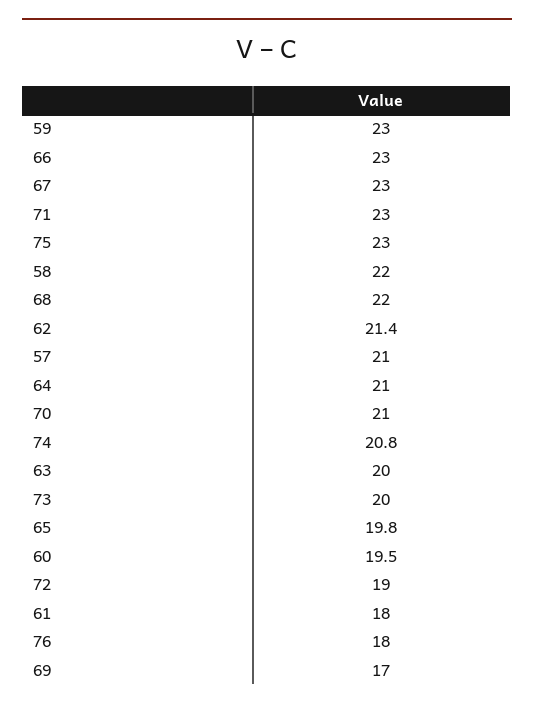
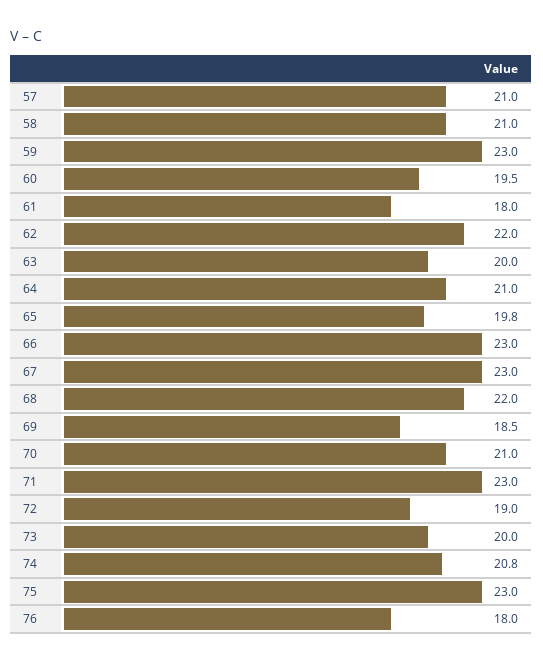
58: 22 -> 21
62: 21.4 -> 22
69: 17 -> 18.5

